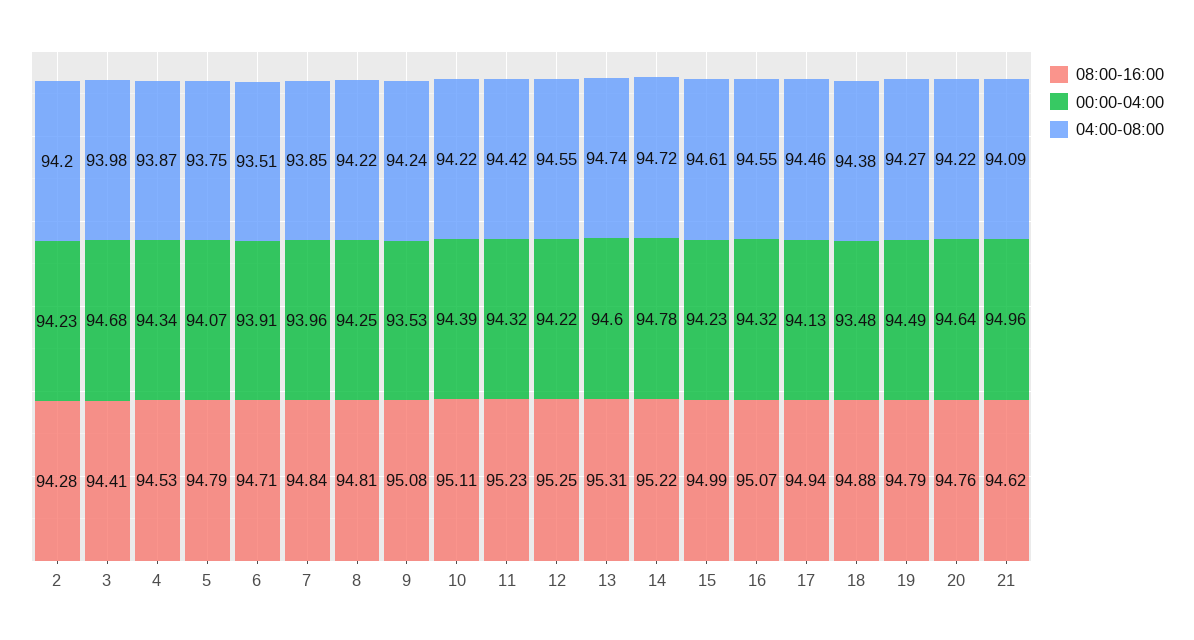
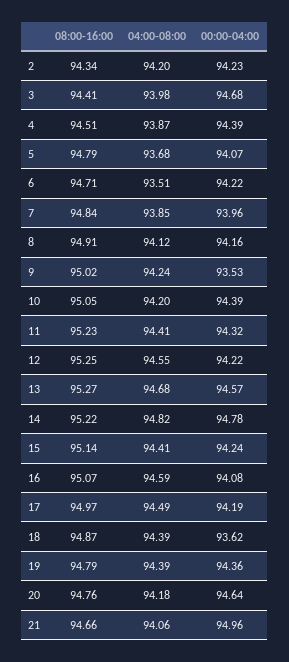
08:00-16:00, 2: 94.28 -> 94.34
08:00-16:00, 4: 94.53 -> 94.51
00:00-04:00, 4: 94.34 -> 94.39
04:00-08:00, 5: 93.75 -> 93.68
00:00-04:00, 6: 93.91 -> 94.22
08:00-16:00, 8: 94.81 -> 94.91
00:00-04:00, 8: 94.25 -> 94.16
04:00-08:00, 8: 94.22 -> 94.12
08:00-16:00, 9: 95.08 -> 95.02
08:00-16:00, 10: 95.11 -> 95.05
04:00-08:00, 10: 94.22 -> 94.2
04:00-08:00, 11: 94.42 -> 94.41
08:00-16:00, 13: 95.31 -> 95.27
00:00-04:00, 13: 94.6 -> 94.57
04:00-08:00, 13: 94.74 -> 94.68
04:00-08:00, 14: 94.72 -> 94.82
08:00-16:00, 15: 94.99 -> 95.14
00:00-04:00, 15: 94.23 -> 94.24
04:00-08:00, 15: 94.61 -> 94.41
00:00-04:00, 16: 94.32 -> 94.08
04:00-08:00, 16: 94.55 -> 94.59
08:00-16:00, 17: 94.94 -> 94.97
00:00-04:00, 17: 94.13 -> 94.19
04:00-08:00, 17: 94.46 -> 94.49
08:00-16:00, 18: 94.88 -> 94.87
00:00-04:00, 18: 93.48 -> 93.62
04:00-08:00, 18: 94.38 -> 94.39
00:00-04:00, 19: 94.49 -> 94.36
04:00-08:00, 19: 94.27 -> 94.39
04:00-08:00, 20: 94.22 -> 94.18
08:00-16:00, 21: 94.62 -> 94.66
04:00-08:00, 21: 94.09 -> 94.06

